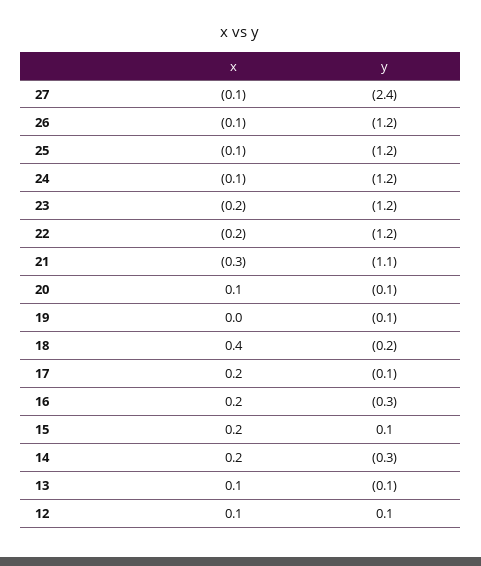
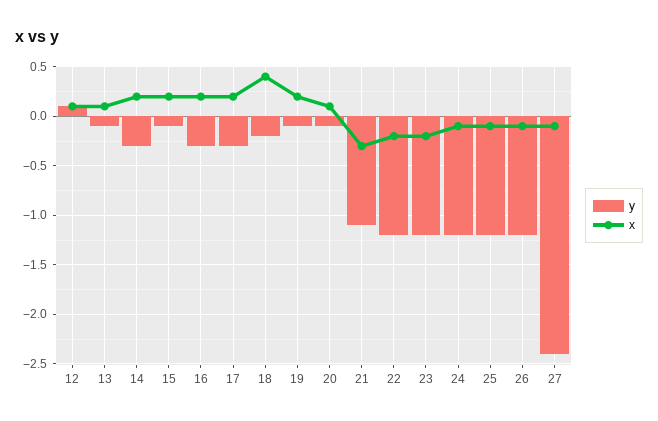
x, 19: 0 -> 0.2
y, 17: -0.1 -> -0.3
y, 15: 0.1 -> -0.1

